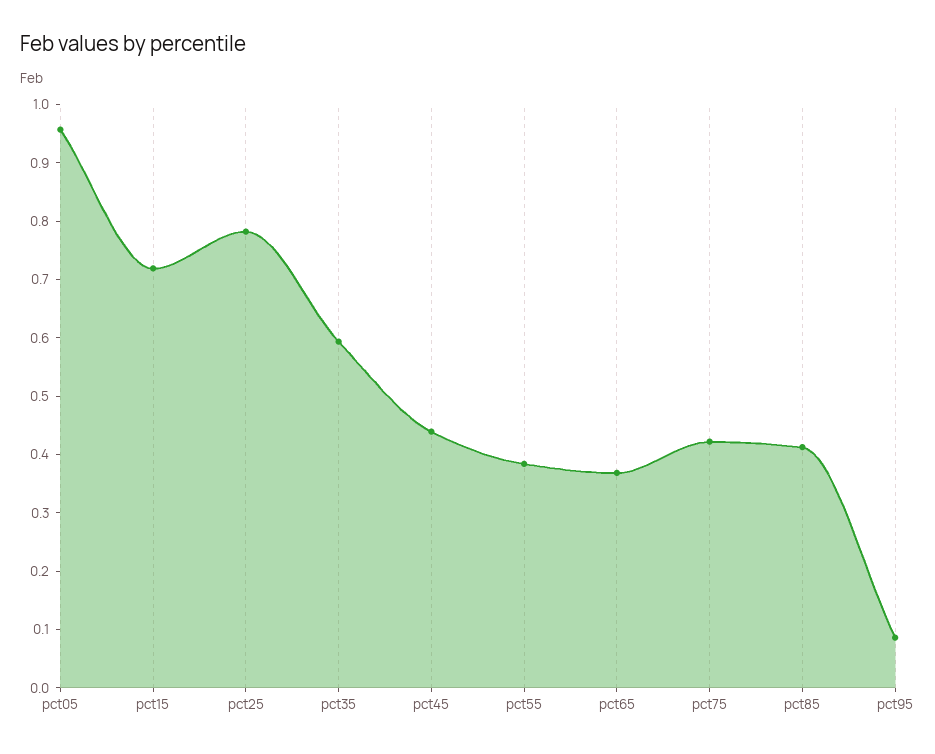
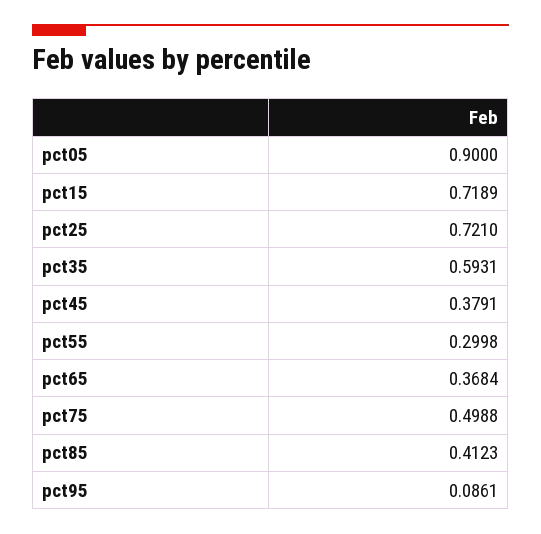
pct05: 0.96 -> 0.9
pct25: 0.78 -> 0.721
pct45: 0.44 -> 0.3791
pct55: 0.38 -> 0.2998
pct75: 0.42 -> 0.4988

